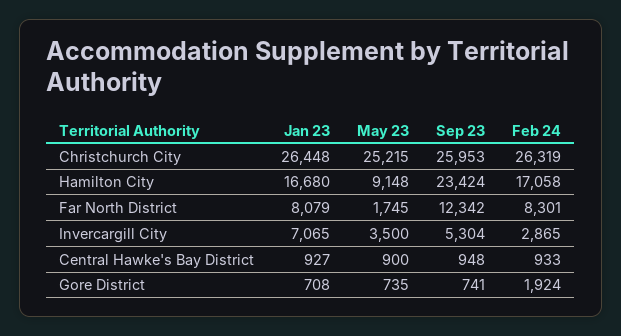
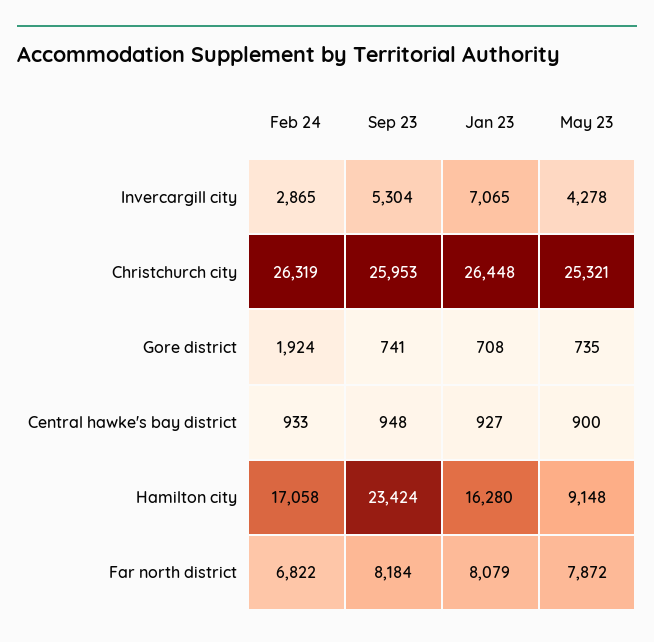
May 23, Christchurch City: 25215 -> 25321
Jan 23, Hamilton City: 16680 -> 16280
May 23, Far North District: 1745 -> 7872
Sep 23, Far North District: 12342 -> 8184
Feb 24, Far North District: 8301 -> 6822
May 23, Invercargill City: 3500 -> 4278

